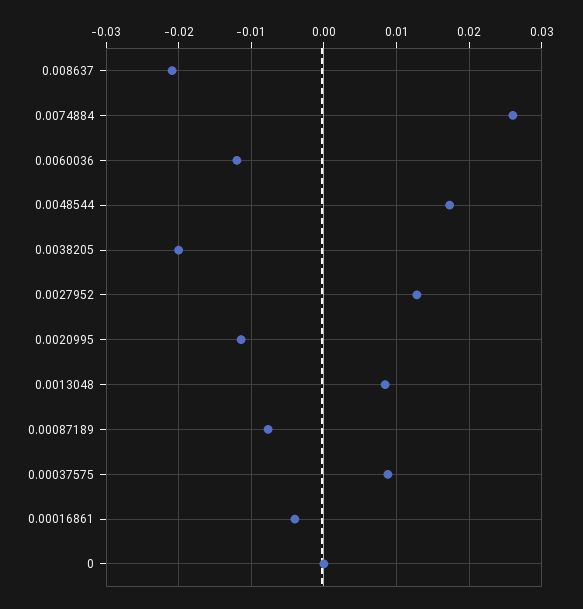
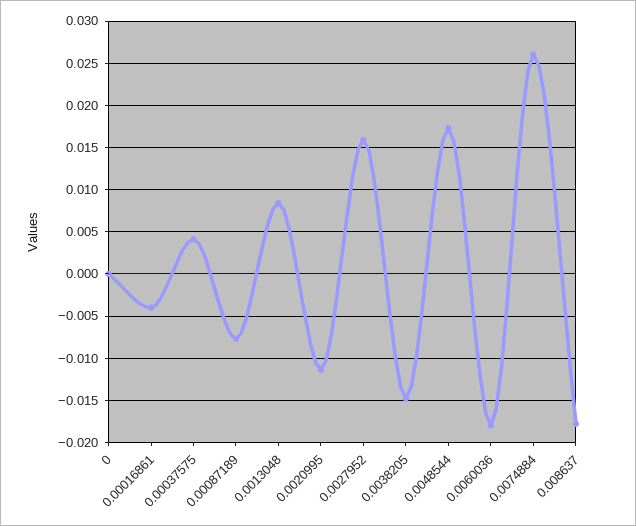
0.008637: -0.021 -> -0.018
0.0060036: -0.012 -> -0.018
0.0038205: -0.02 -> -0.015
0.0027952: 0.013 -> 0.016
0.00037575: 0.009 -> 0.004

